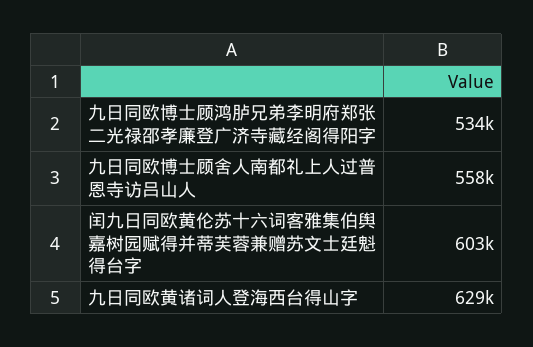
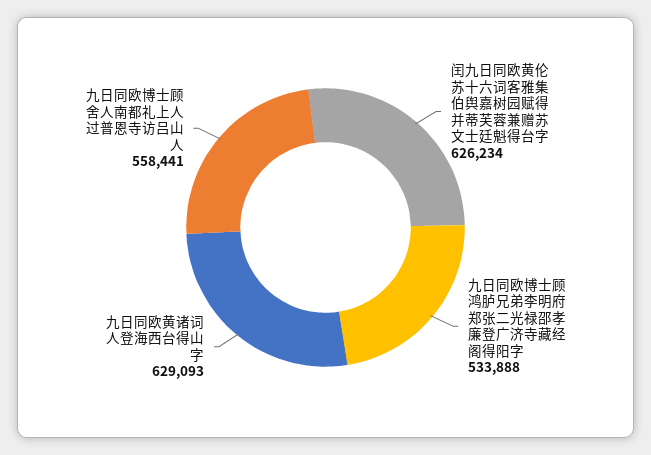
闰九日同欧黄伦苏十六词客雅集伯舆嘉树园赋得并蒂芙蓉兼赠苏文士廷魁得台字: 603000 -> 626234

